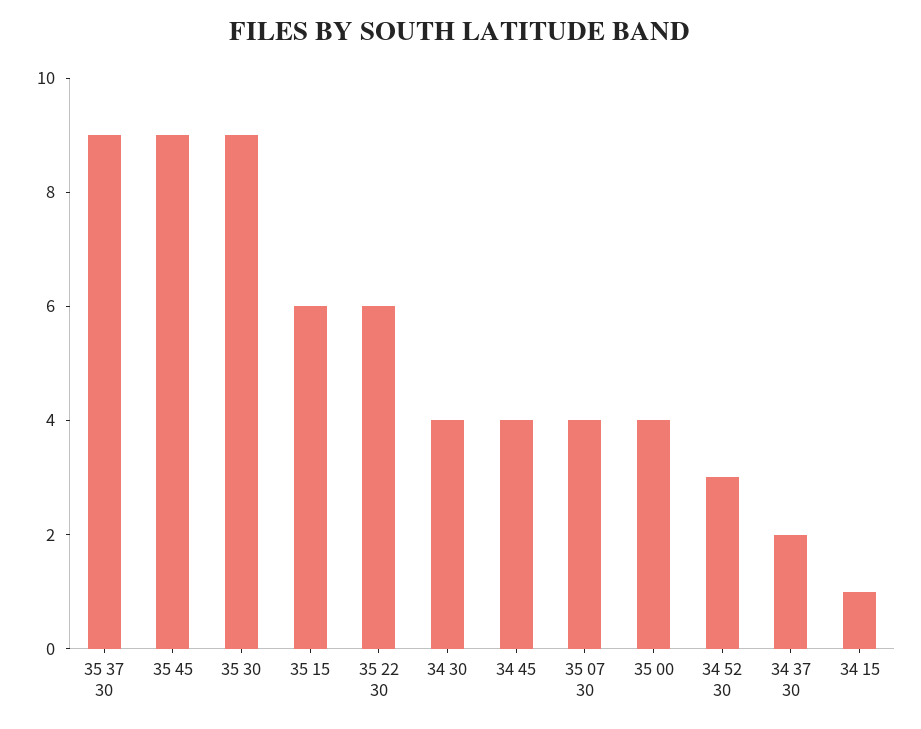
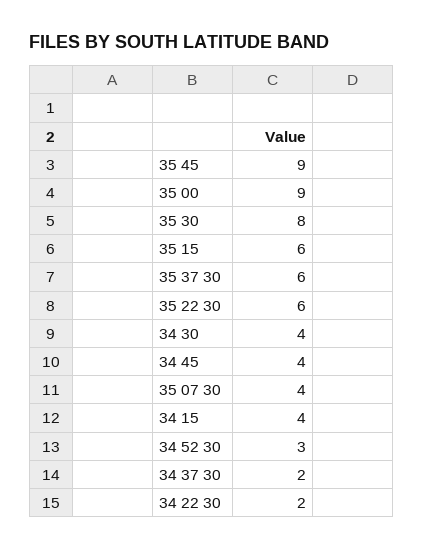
35 37 30: 9 -> 6
35 30: 9 -> 8
35 00: 4 -> 9
34 15: 1 -> 4
34 22 30: none -> 2

